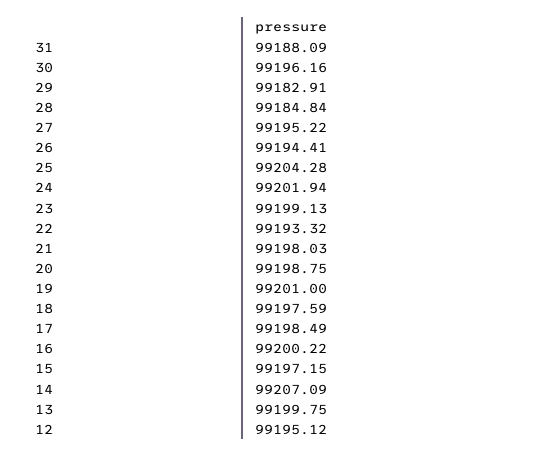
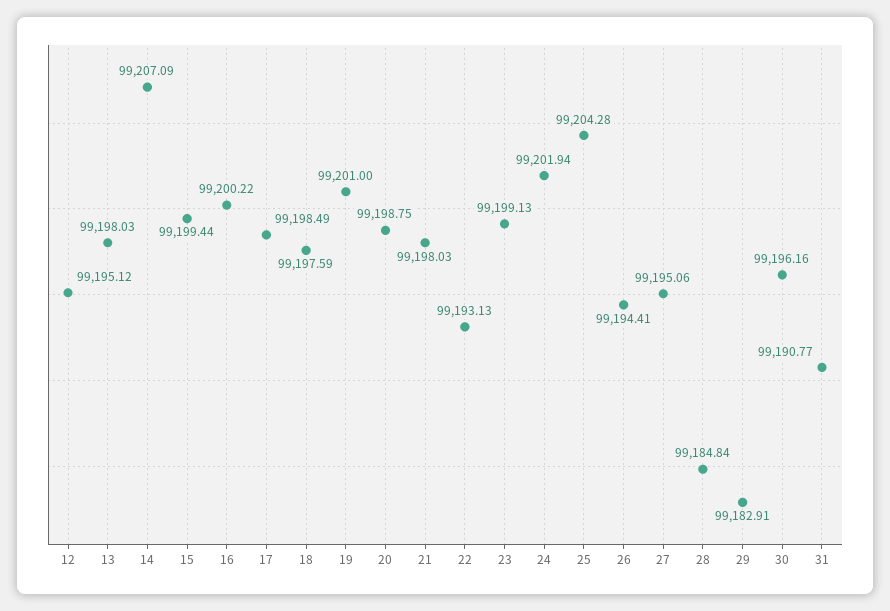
31: 99188.09 -> 99190.77
27: 99195.22 -> 99195.06
22: 99193.32 -> 99193.13
15: 99197.15 -> 99199.44
13: 99199.75 -> 99198.03

